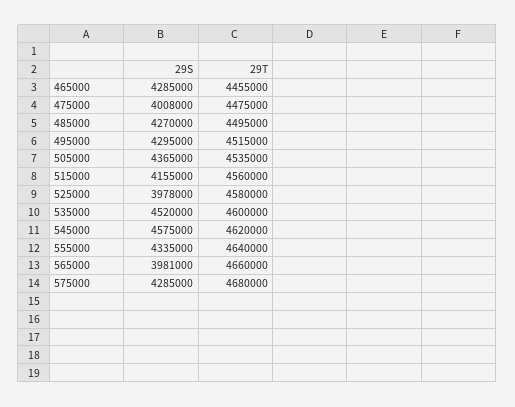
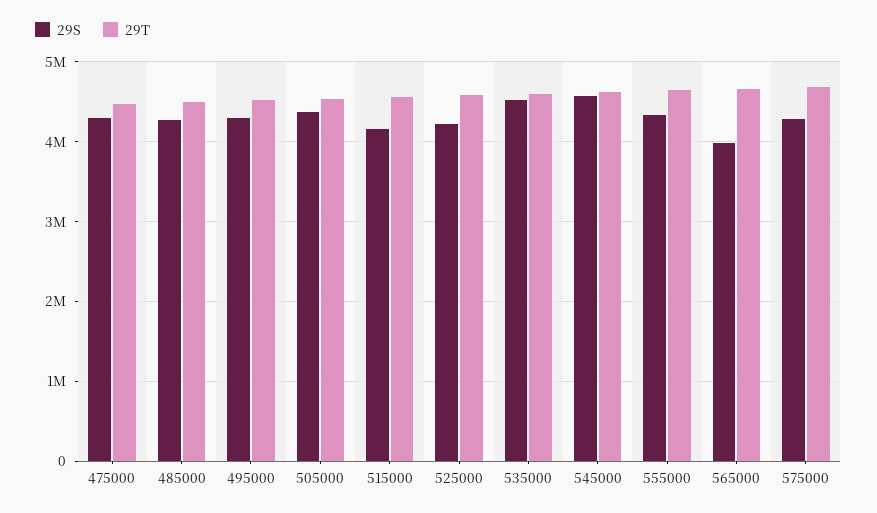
29S, 465000: 4285000 -> none
29T, 465000: 4455000 -> none
29S, 475000: 4008000 -> 4300000
29S, 525000: 3978000 -> 4200000

